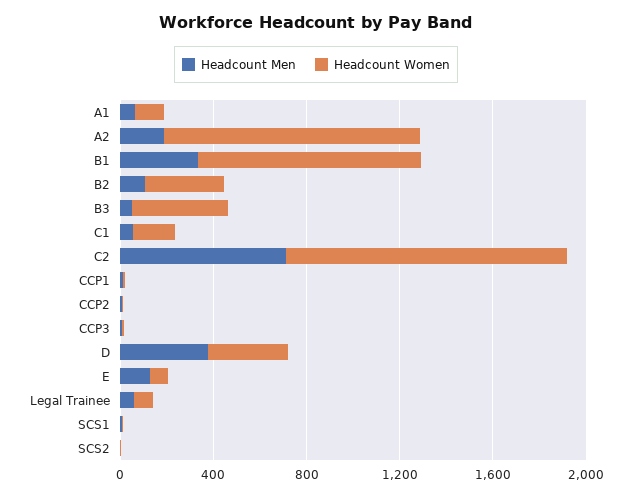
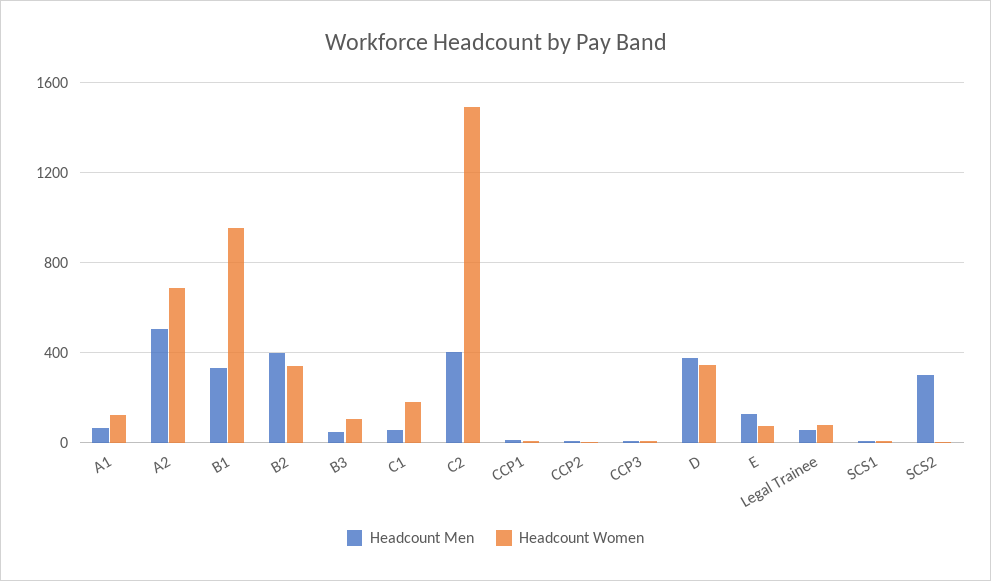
Headcount Men, A2: 200 -> 500
Headcount Women, A2: 1100 -> 700
Headcount Men, B2: 100 -> 400
Headcount Women, B3: 400 -> 100
Headcount Men, C2: 700 -> 400
Headcount Women, C2: 1200 -> 1500
Headcount Men, SCS2: 0 -> 300

